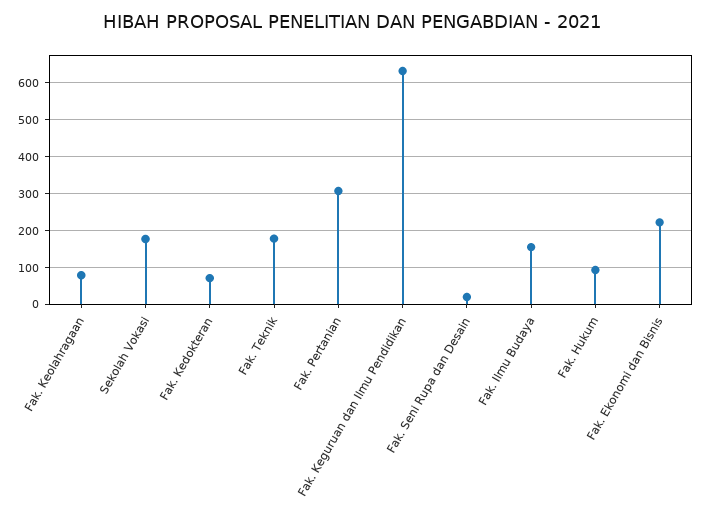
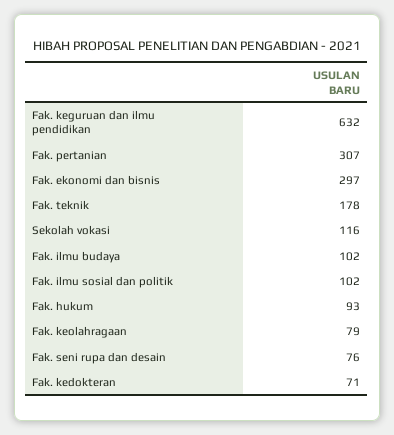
Sekolah Vokasi: 180 -> 116
Fak. Seni Rupa dan Desain: 20 -> 76
Fak. Ilmu Budaya: 160 -> 102
Fak. Ekonomi dan Bisnis: 220 -> 297
Fak. ilmu sosial dan politik: none -> 102

